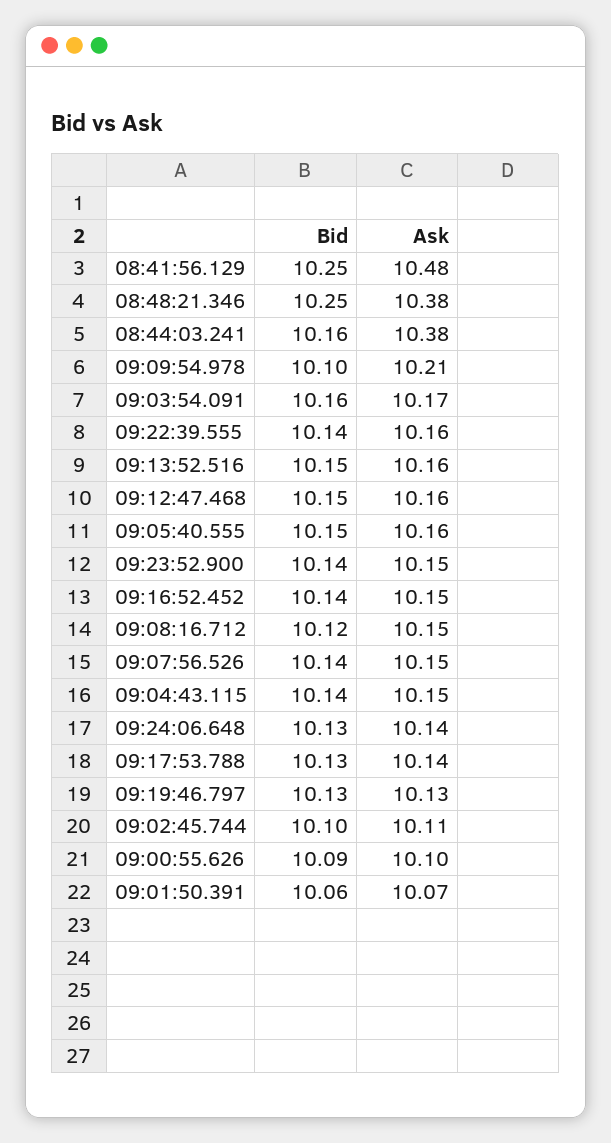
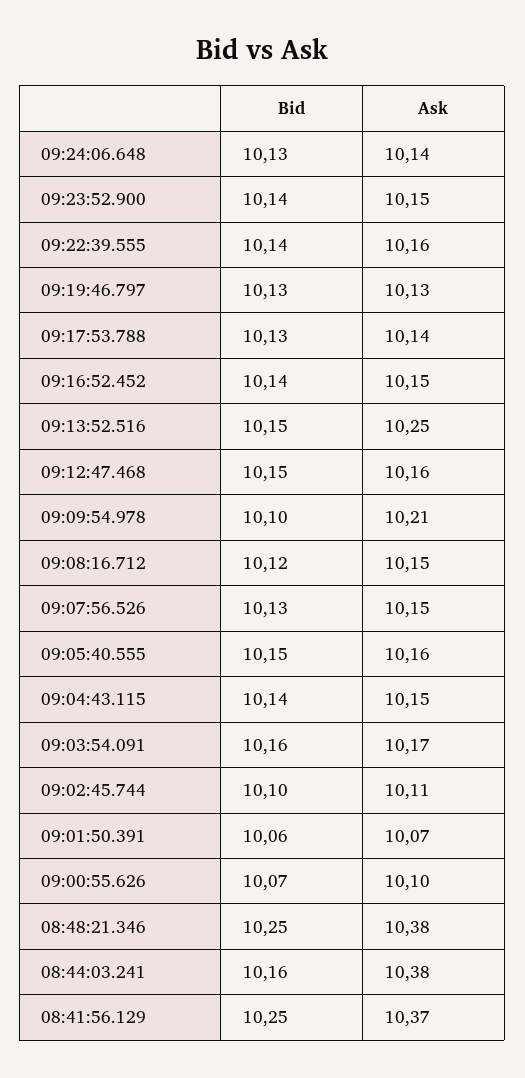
Ask, 08:41:56.129: 10.48 -> 10.37
Ask, 09:13:52.516: 10.16 -> 10.25
Bid, 09:07:56.526: 10.14 -> 10.13
Bid, 09:00:55.626: 10.09 -> 10.07

